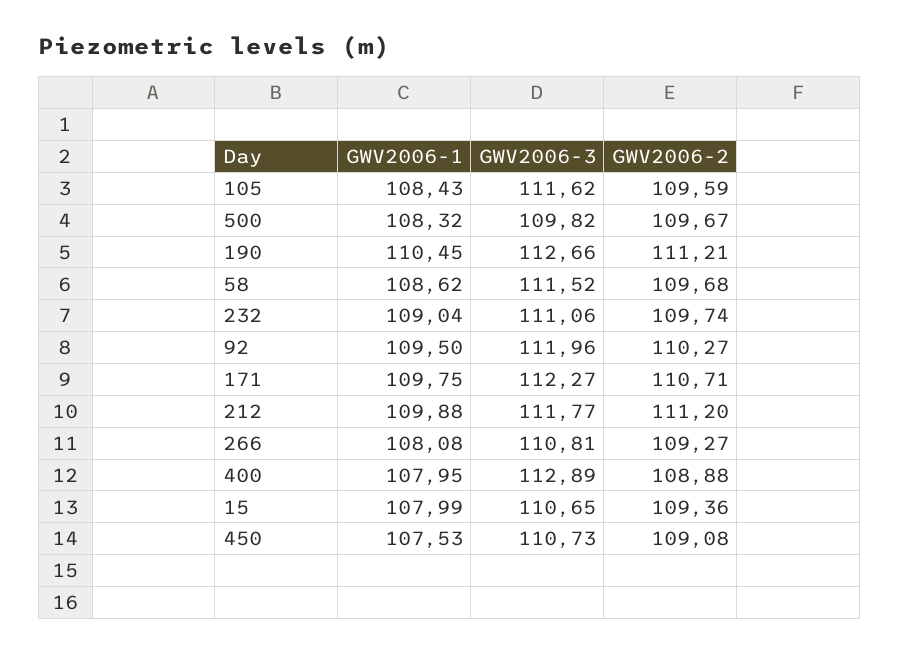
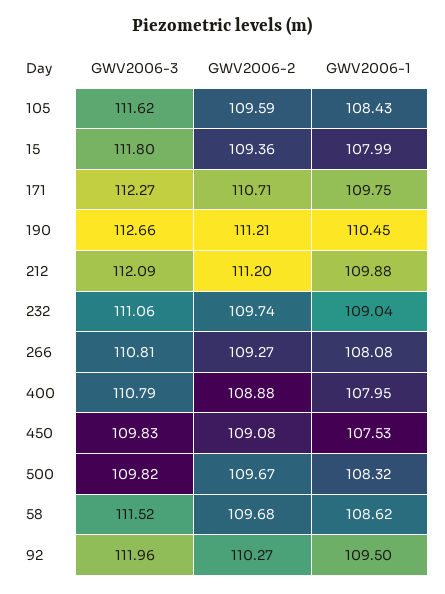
GWV2006-3, 212: 111.77 -> 112.09
GWV2006-3, 400: 112.89 -> 110.79
GWV2006-3, 15: 110.65 -> 111.8
GWV2006-3, 450: 110.73 -> 109.83

